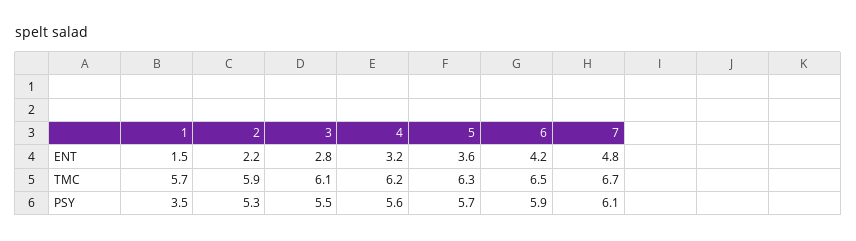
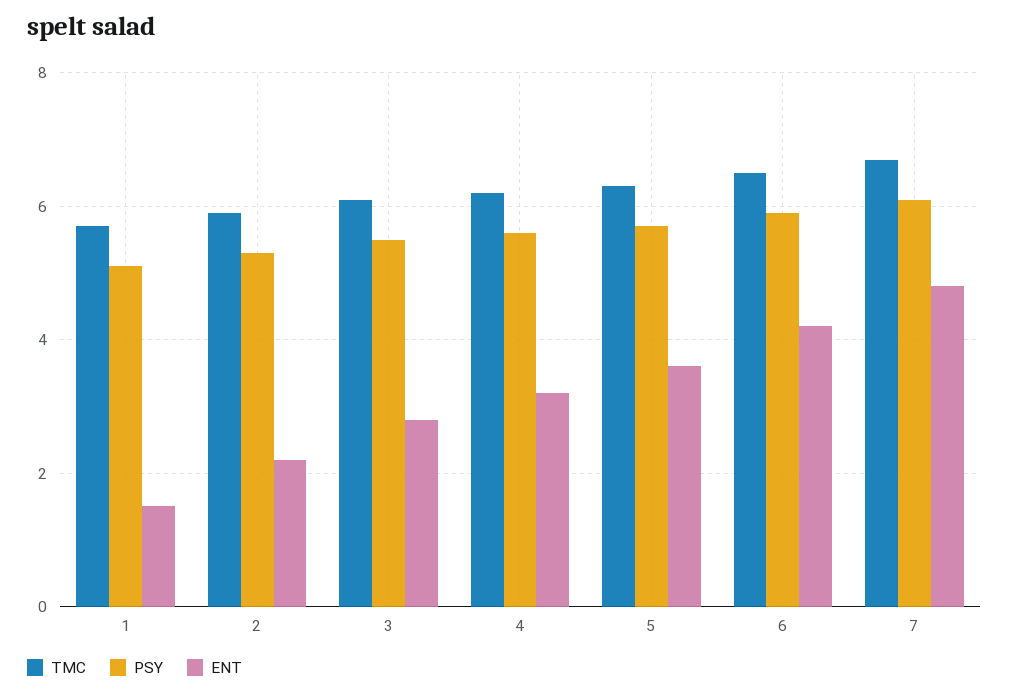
PSY, 1: 3.5 -> 5

